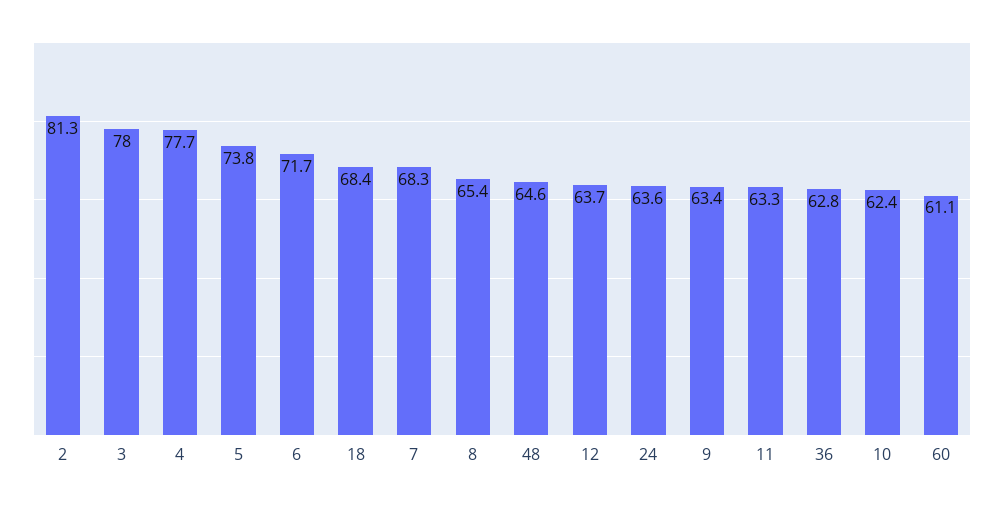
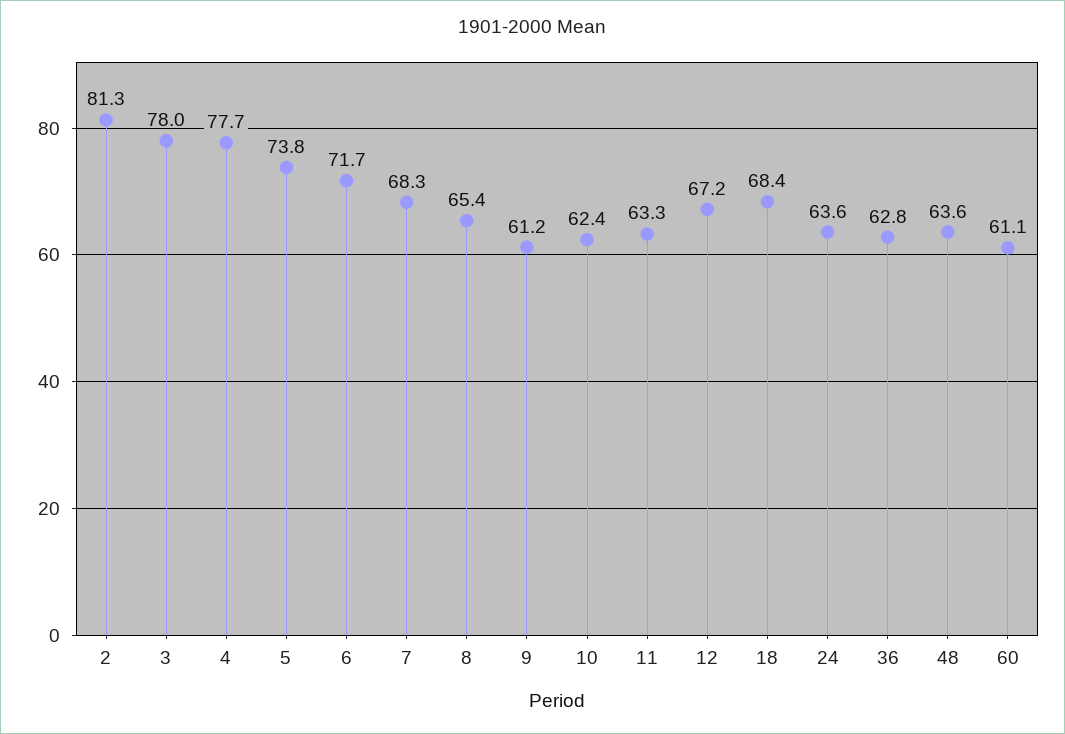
48: 64.6 -> 63.6
12: 63.7 -> 67.2
9: 63.4 -> 61.2

